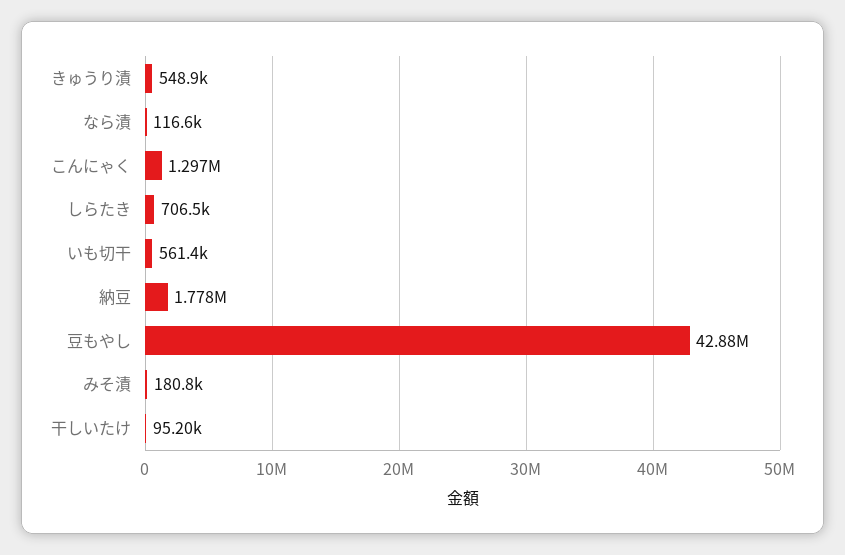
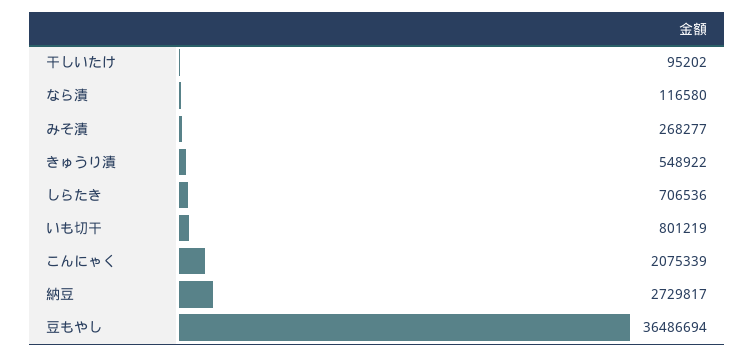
こんにゃく: 1297000 -> 2075339
いも切干: 561400 -> 801219
納豆: 1778000 -> 2729817
豆もやし: 42880000 -> 36486694
みそ漬: 180800 -> 268277

